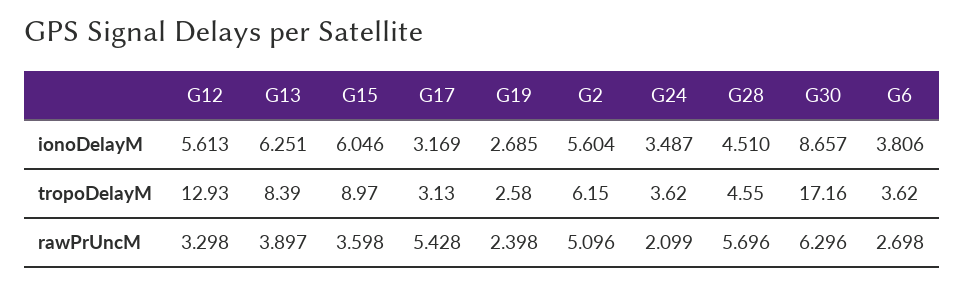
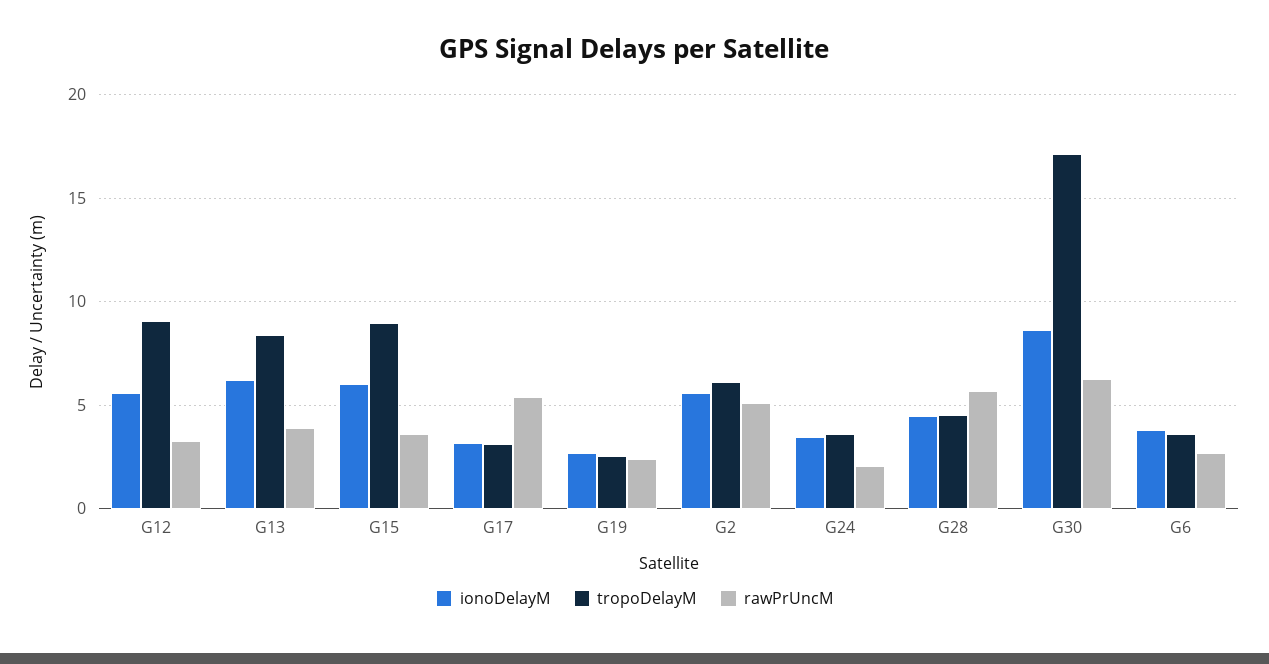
tropoDelayM, G12: 12.93 -> 9

